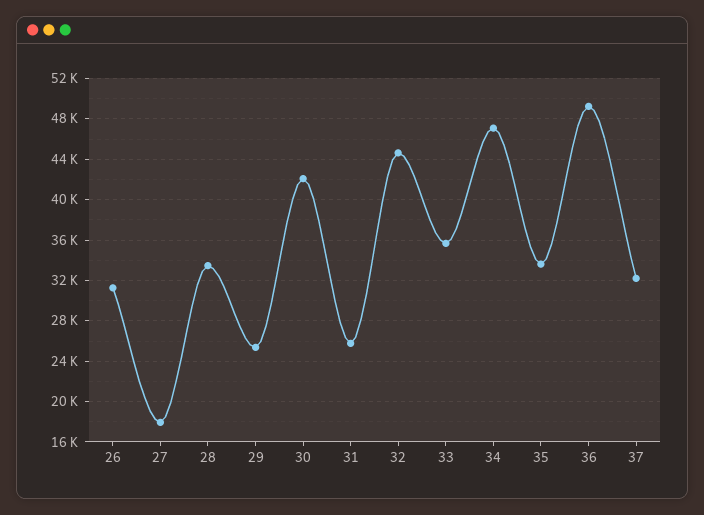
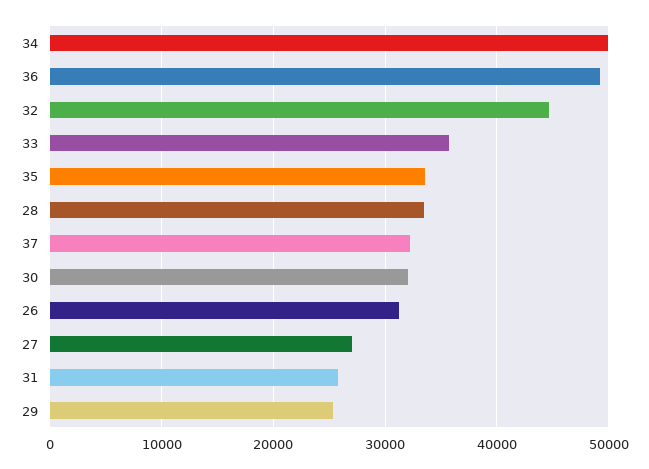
27: 18000 -> 27000
30: 42000 -> 32000
34: 47000 -> 50000

